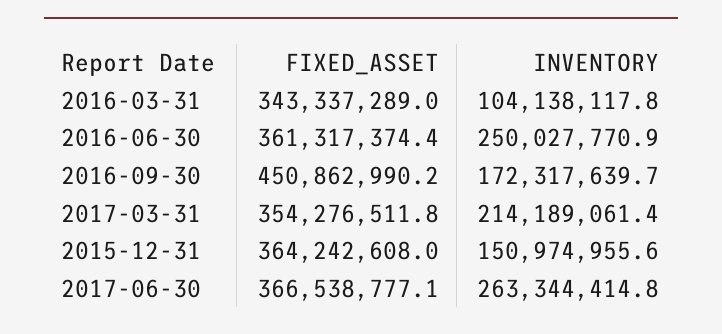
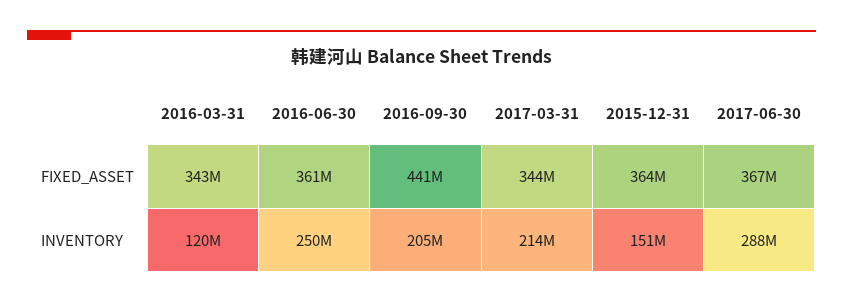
INVENTORY, 2016-03-31: 104138117.8 -> 120000000
FIXED_ASSET, 2016-09-30: 450862990.2 -> 441000000
INVENTORY, 2016-09-30: 172317639.7 -> 205000000
FIXED_ASSET, 2017-03-31: 354276511.8 -> 344000000
INVENTORY, 2017-06-30: 263344414.8 -> 288000000

